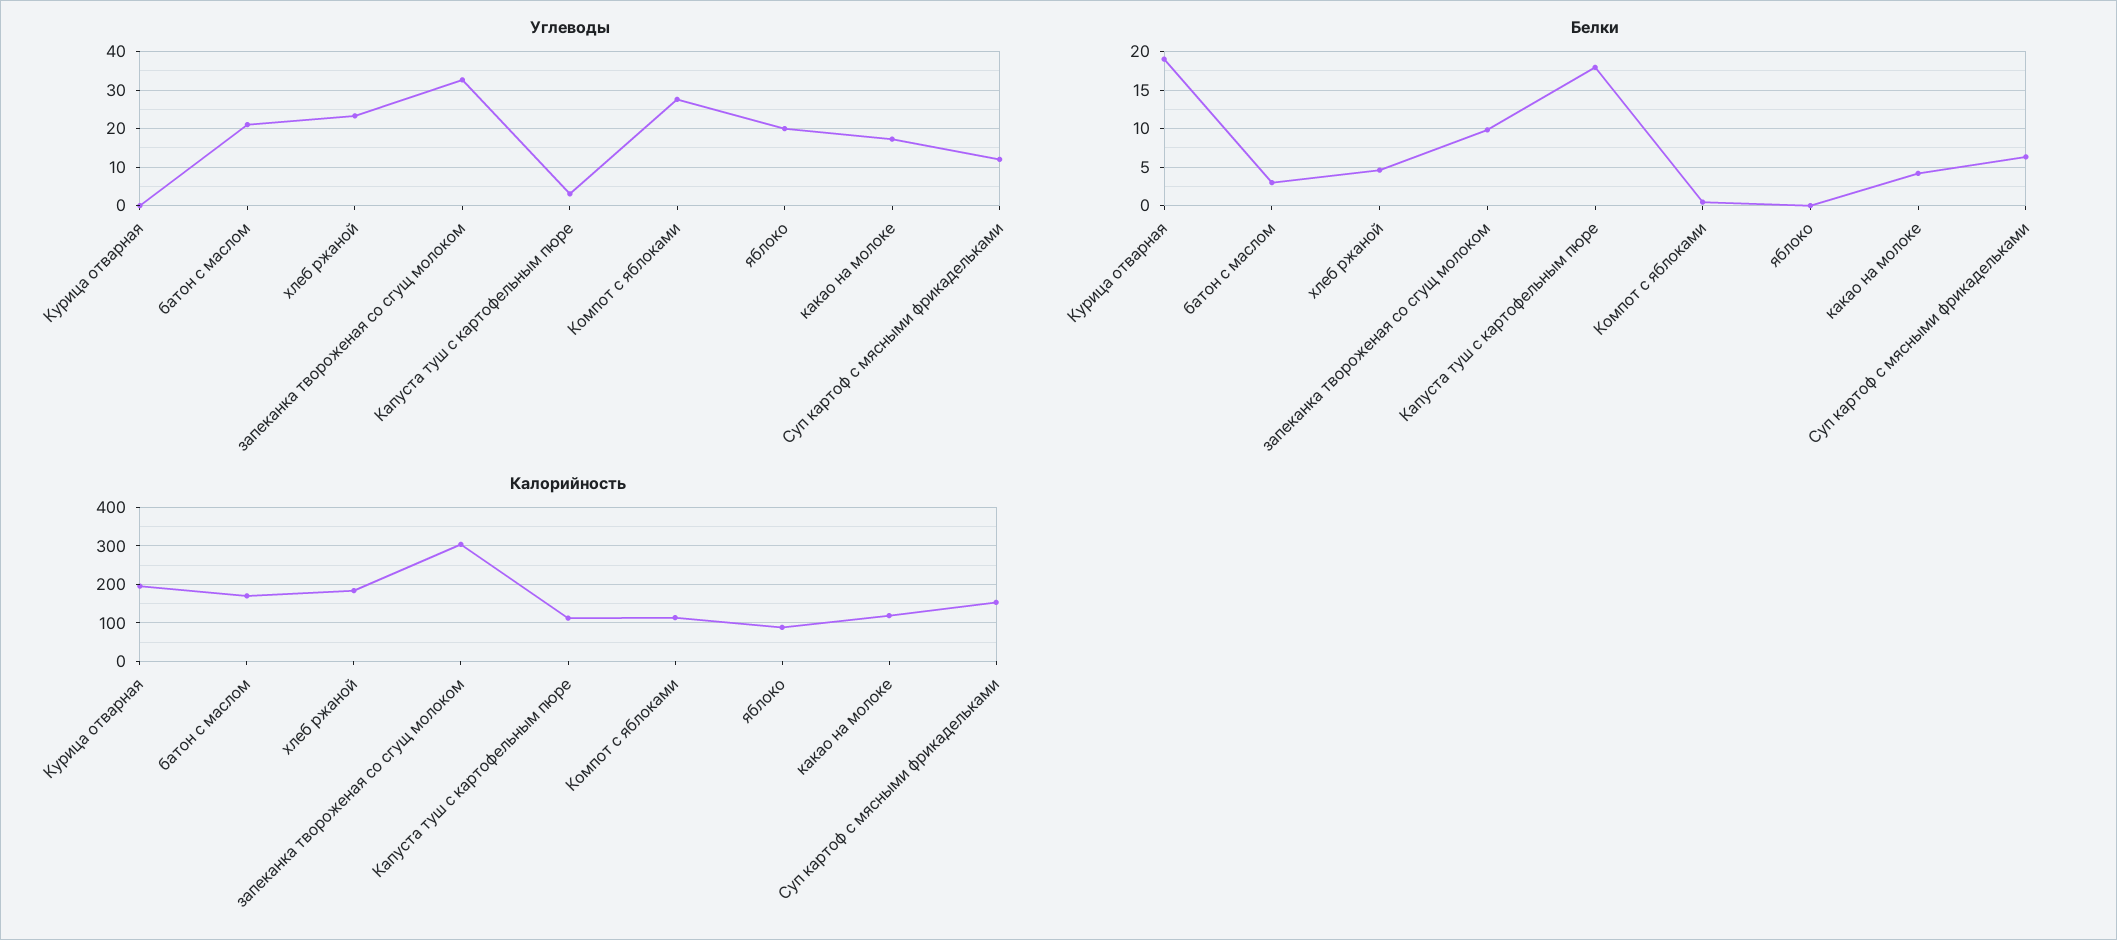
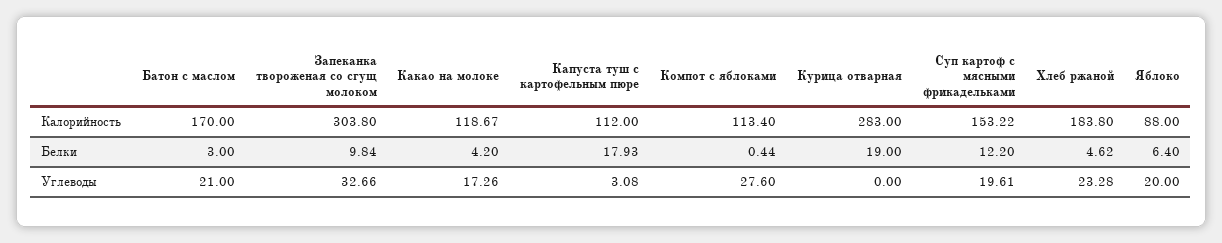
Углеводы, Суп картоф с мясными фрикадельками: 12 -> 19.61
Белки, яблоко: 0 -> 6.4
Белки, Суп картоф с мясными фрикадельками: 6 -> 12.2
Калорийность, Курица отварная: 200 -> 283

